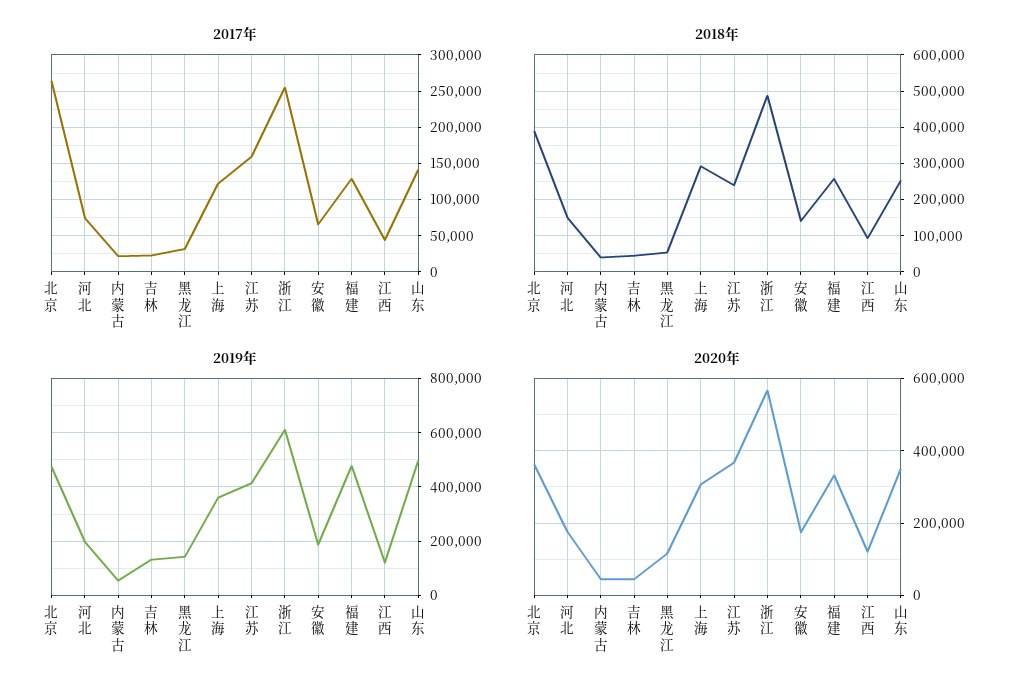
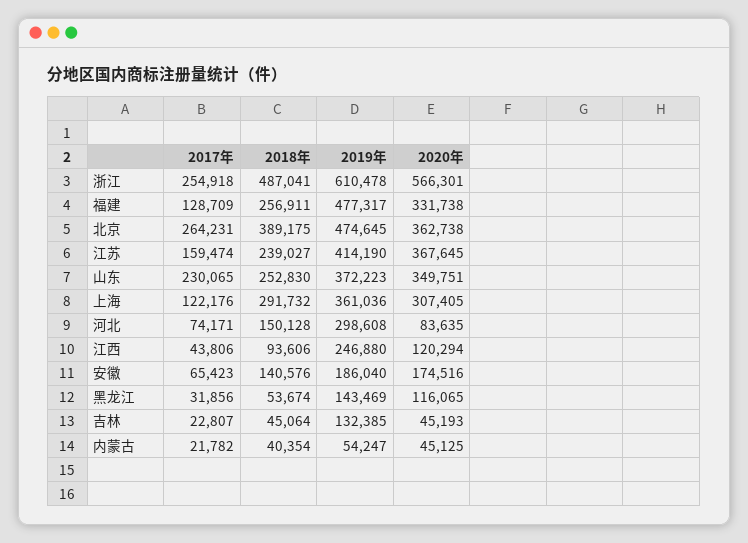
2017年, 山东: 140000 -> 230065
2019年, 河北: 200000 -> 298608
2019年, 江西: 125000 -> 246880
2019年, 山东: 500000 -> 372223
2020年, 河北: 180000 -> 83635

